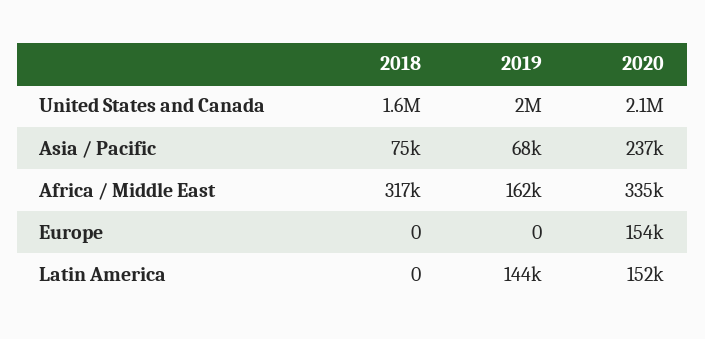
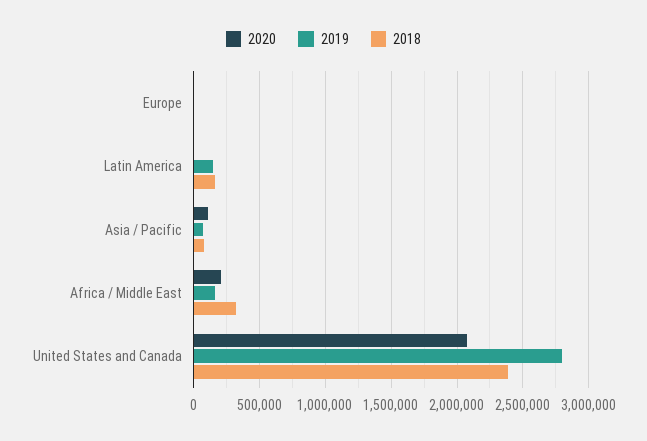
2018, United States and Canada: 1600000 -> 2400000
2019, United States and Canada: 2000000 -> 2800000
2020, Asia / Pacific: 237000 -> 100000
2020, Africa / Middle East: 335000 -> 200000
2020, Europe: 154000 -> 0
2018, Latin America: 0 -> 150000
2020, Latin America: 152000 -> 0

